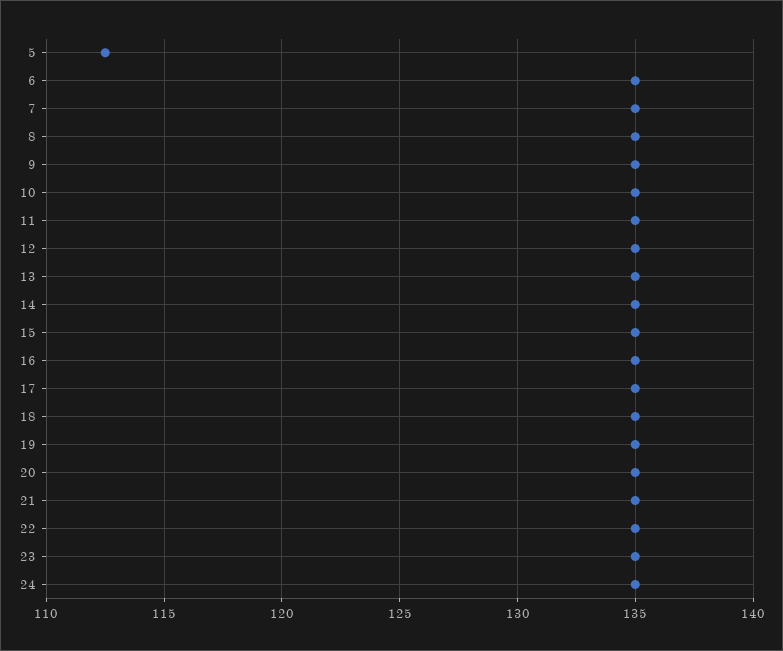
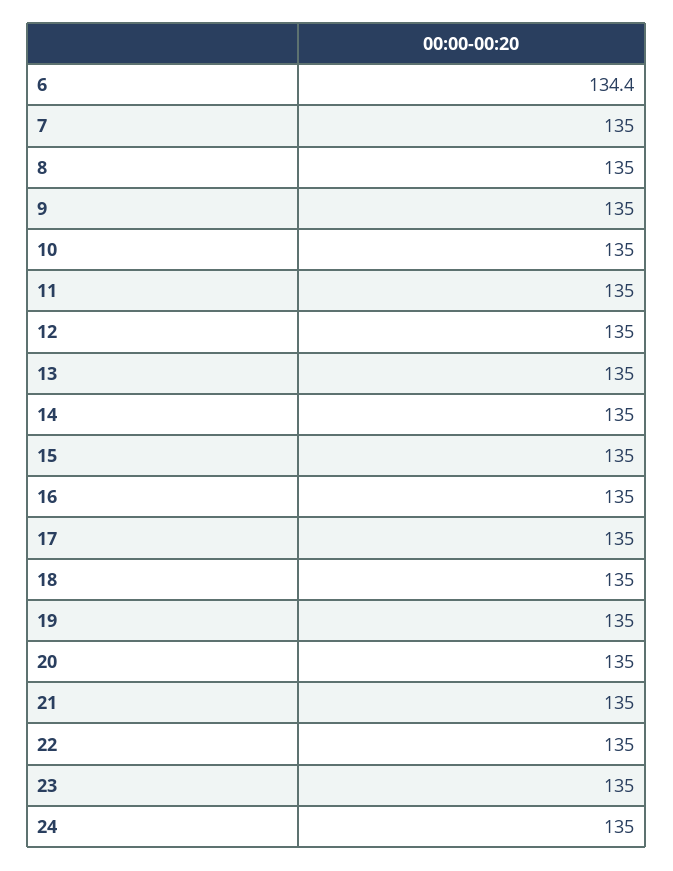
5: 112.5 -> none
6: 135 -> 134.4

